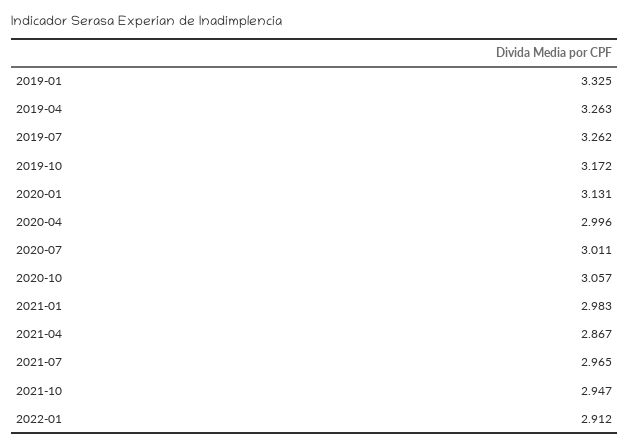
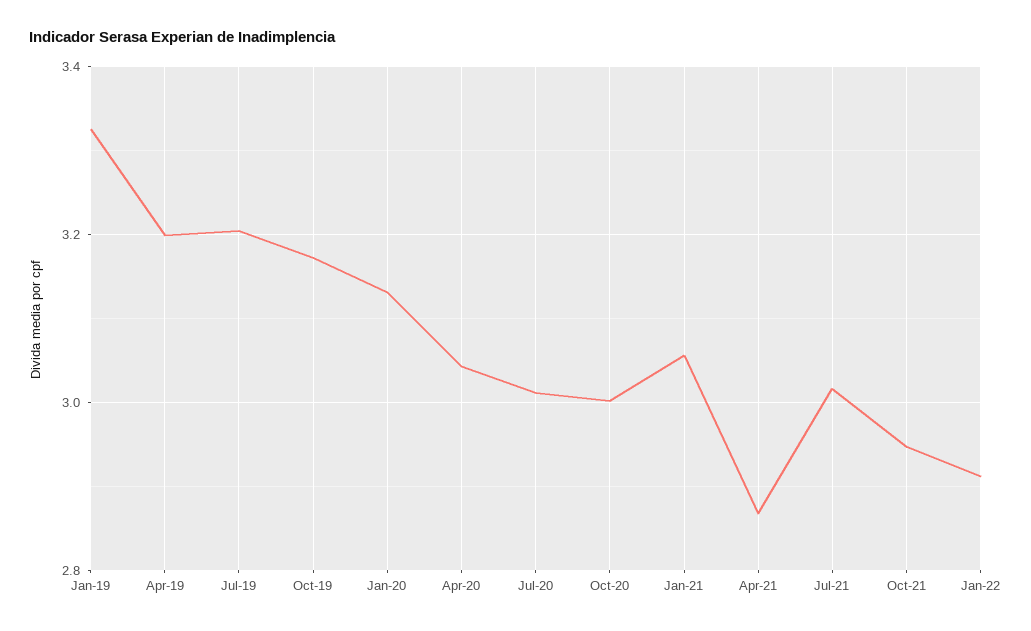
2019-04: 3.263 -> 3.2
2019-07: 3.262 -> 3.2
2020-04: 2.996 -> 3.04
2020-10: 3.057 -> 3
2021-01: 2.983 -> 3.06
2021-07: 2.965 -> 3.02

